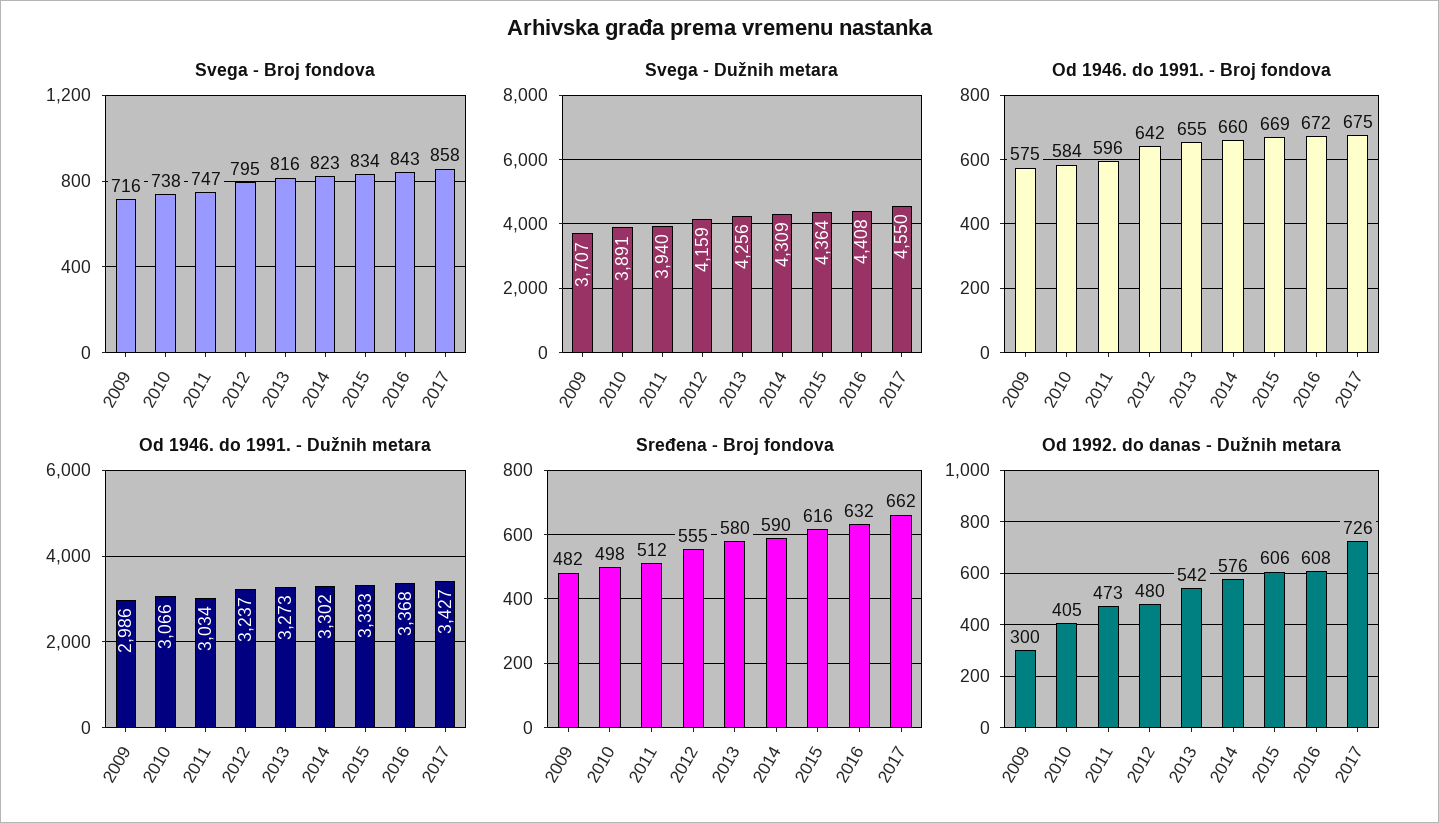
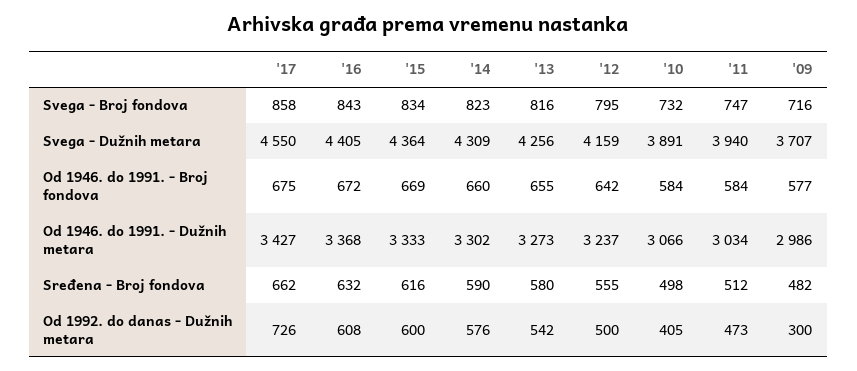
Svega - Broj fondova, 2010: 738 -> 732
Svega - Dužnih metara, 2016: 4408 -> 4405
Od 1946. do 1991. - Broj fondova, 2009: 575 -> 577
Od 1946. do 1991. - Broj fondova, 2011: 596 -> 584
Od 1992. do danas - Dužnih metara, 2012: 480 -> 500
Od 1992. do danas - Dužnih metara, 2015: 606 -> 600

